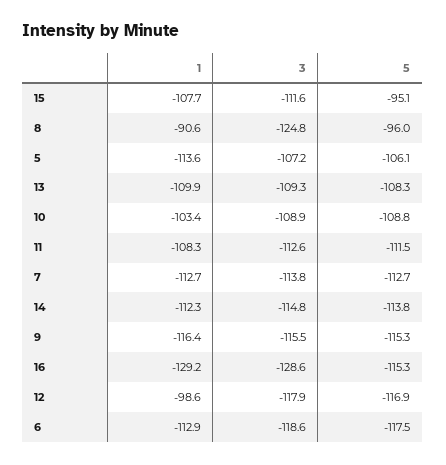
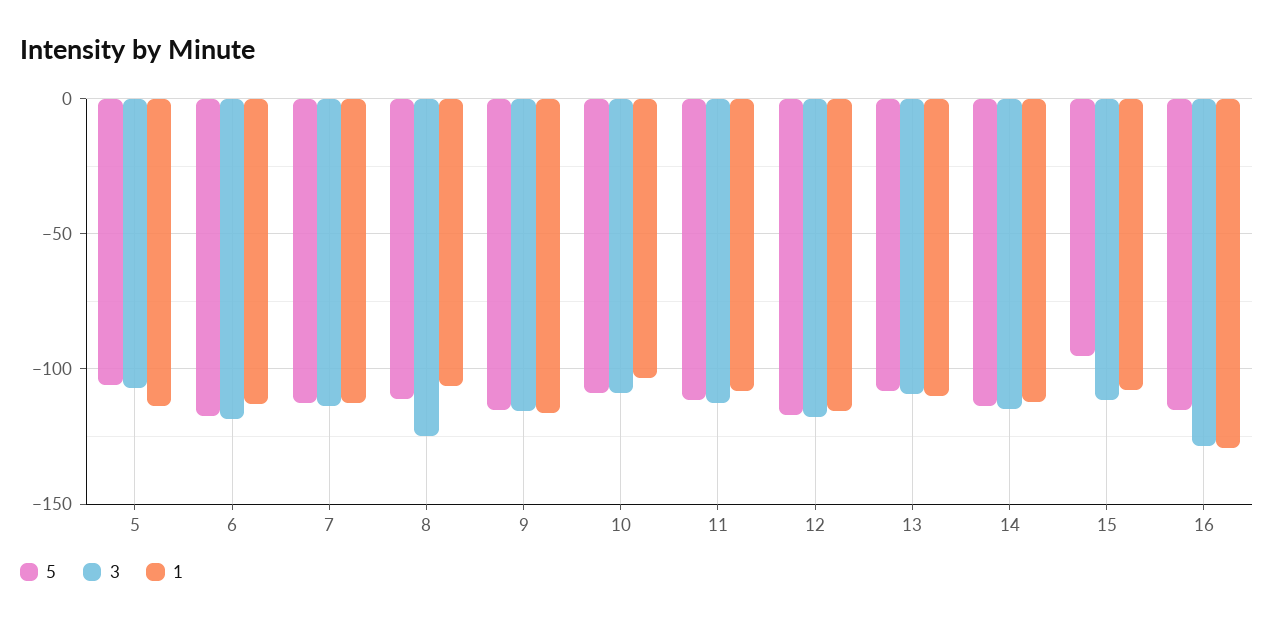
1, 8: -90.6 -> -105
5, 8: -96 -> -110
1, 12: -98.6 -> -115

